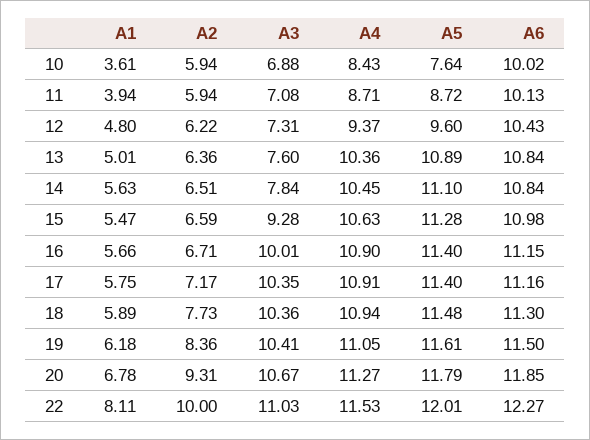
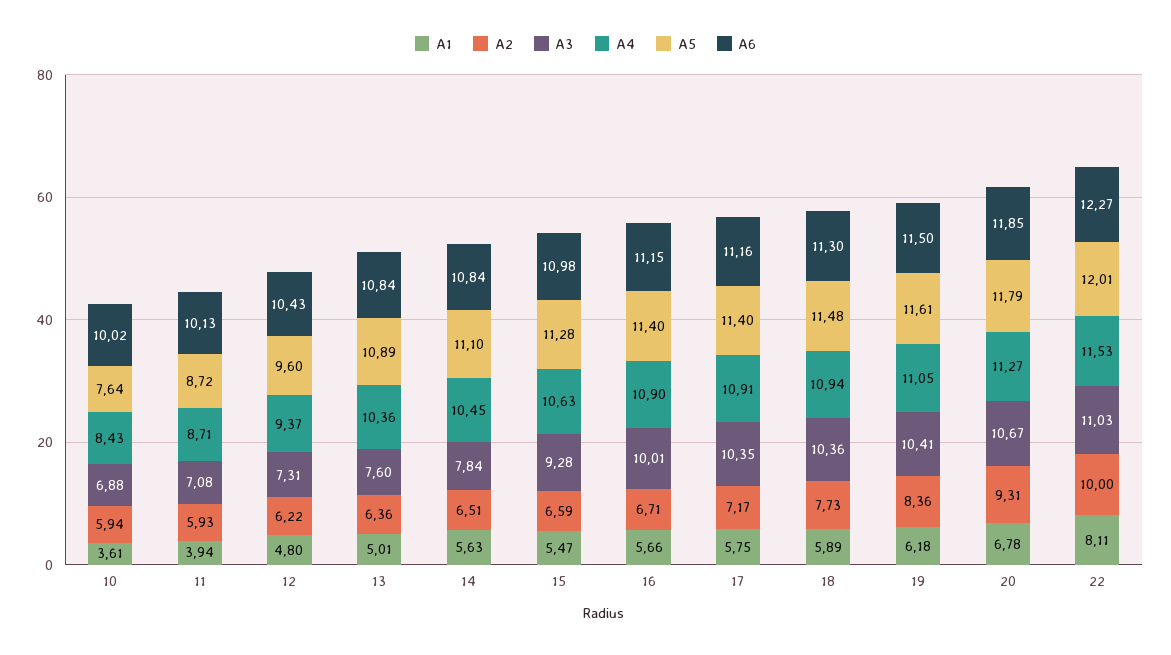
A2, 11: 5.94 -> 5.93

